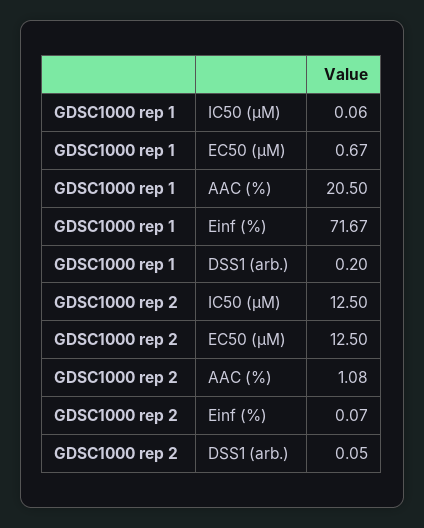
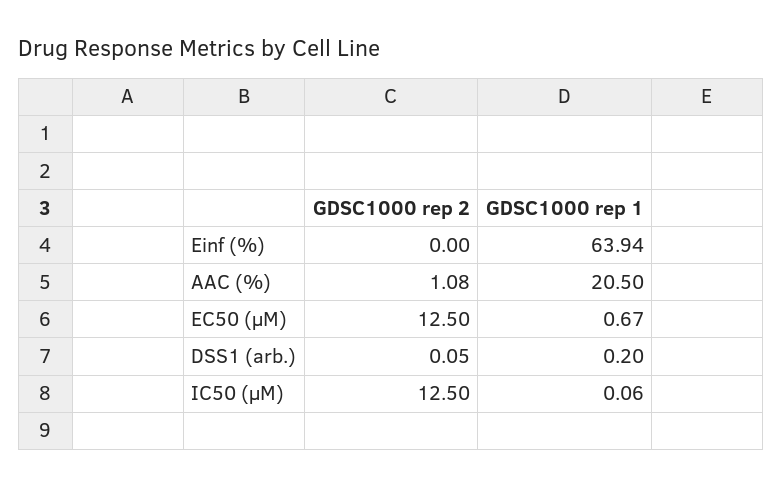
GDSC1000 rep 1, Einf (%): 71.67 -> 63.94
GDSC1000 rep 2, Einf (%): 0.07 -> 0

